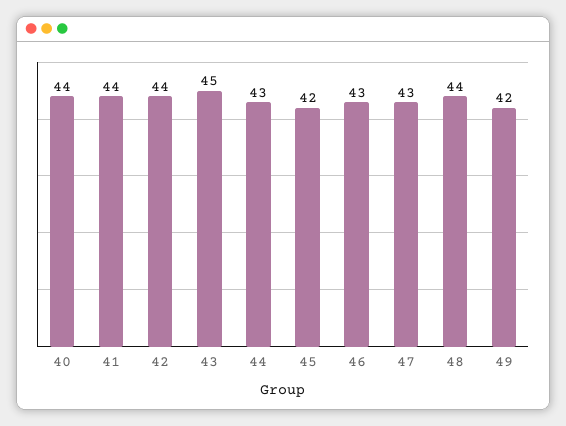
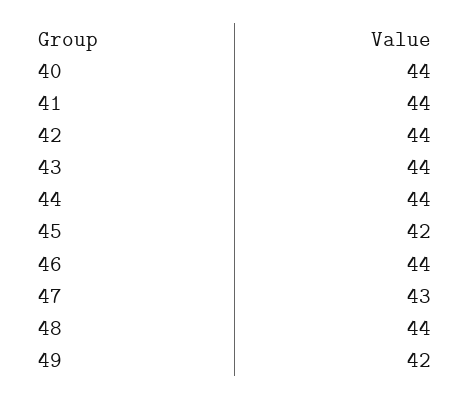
43: 45 -> 44
44: 43 -> 44
46: 43 -> 44

